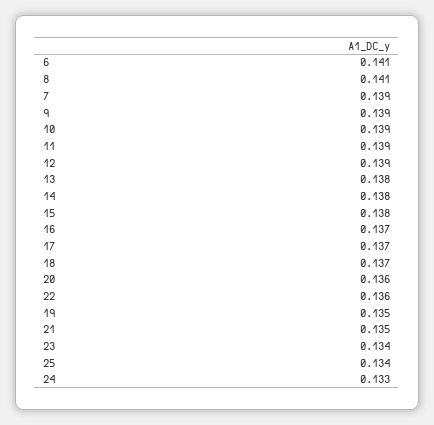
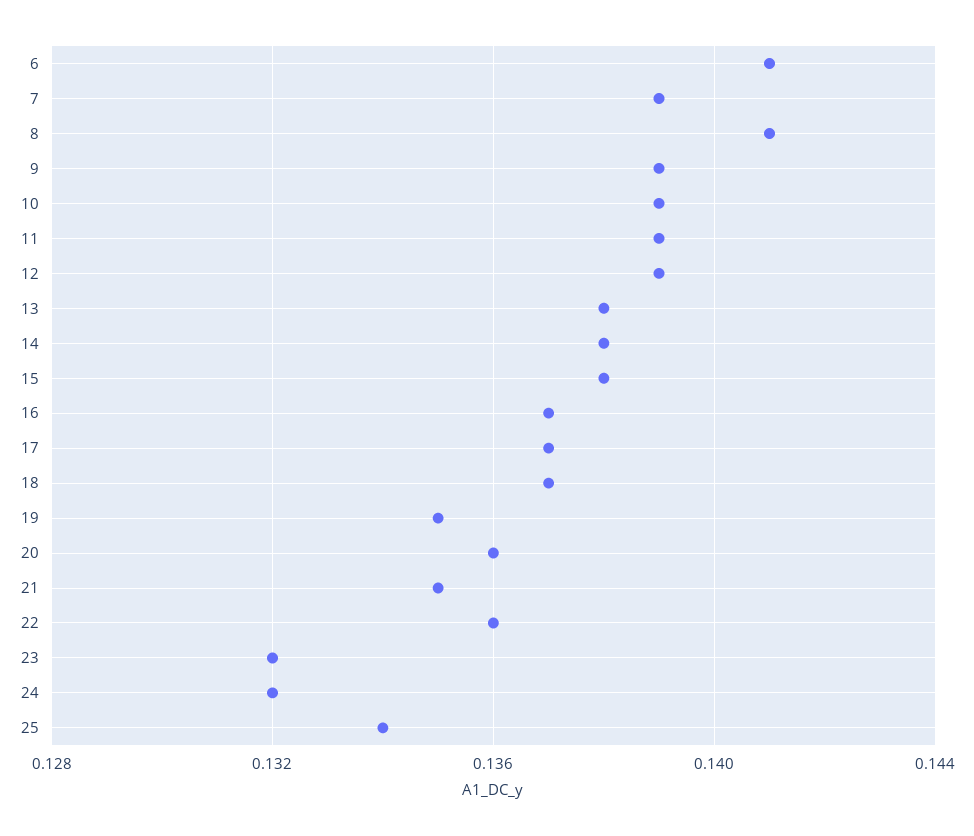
23: 0.134 -> 0.132
24: 0.133 -> 0.132

